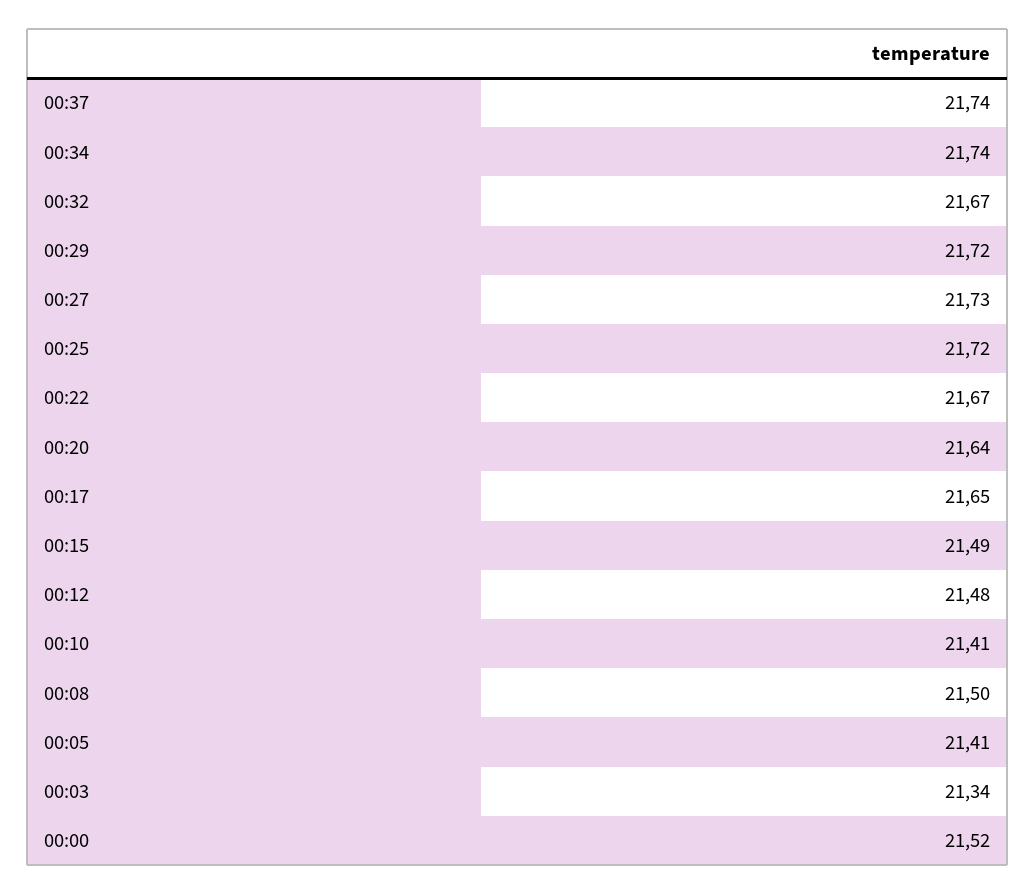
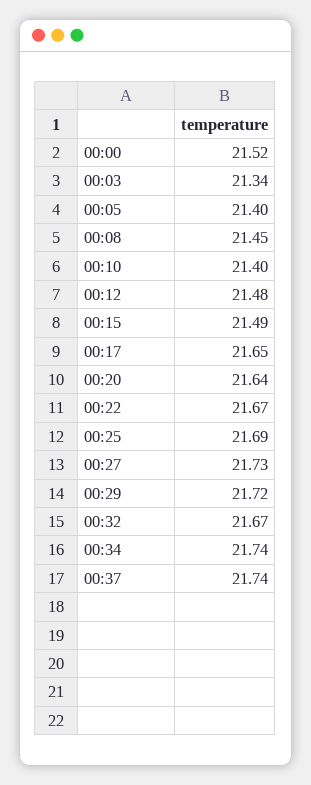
00:25: 21.72 -> 21.69
00:10: 21.41 -> 21.4
00:08: 21.5 -> 21.45
00:05: 21.41 -> 21.4

